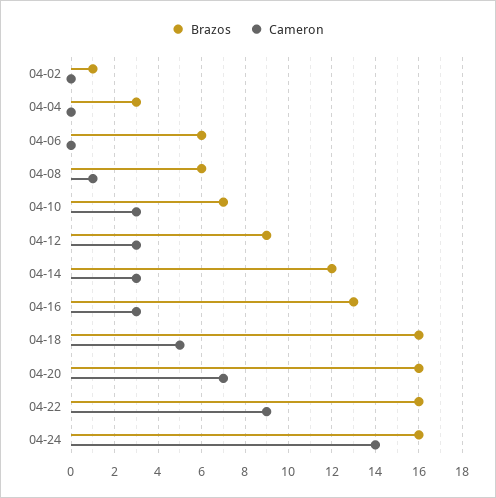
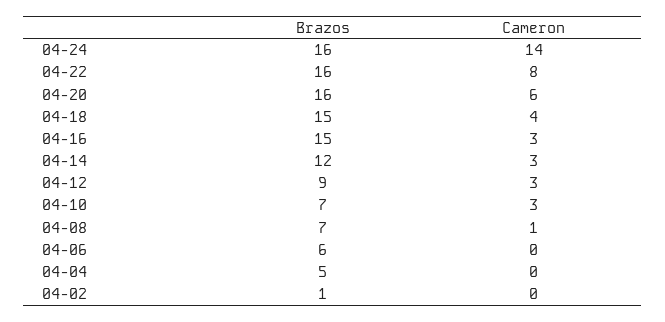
Brazos, 04-04: 3 -> 5
Brazos, 04-08: 6 -> 7
Brazos, 04-16: 13 -> 15
Brazos, 04-18: 16 -> 15
Cameron, 04-18: 5 -> 4
Cameron, 04-20: 7 -> 6
Cameron, 04-22: 9 -> 8

